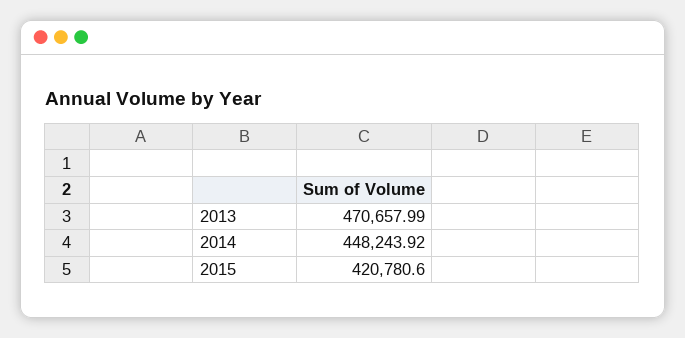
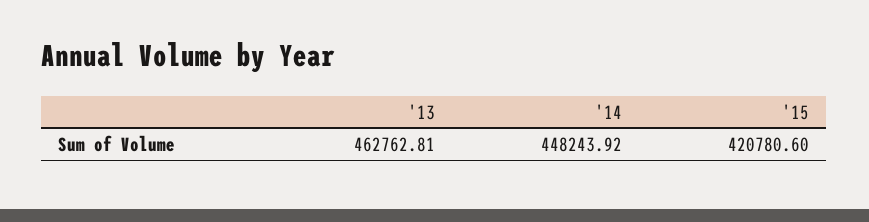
2013: 470657.99 -> 462762.81

